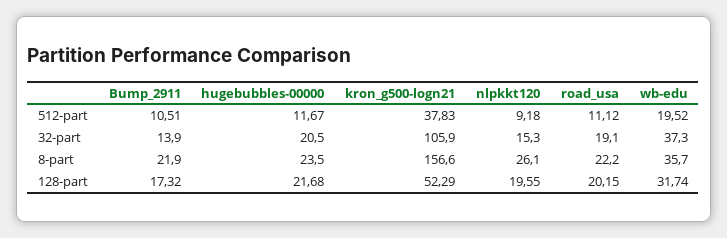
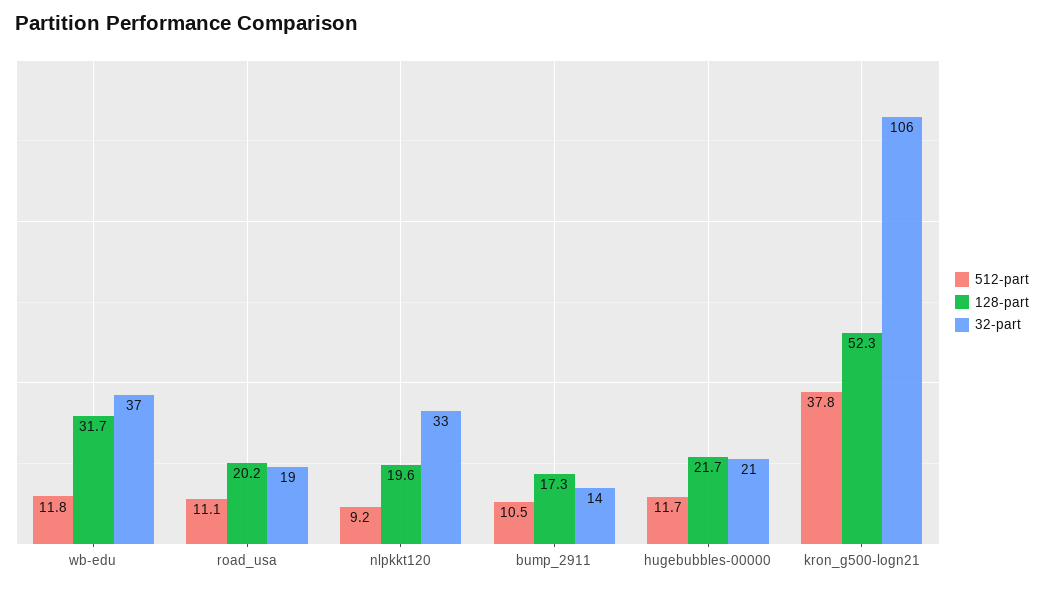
512-part, wb-edu: 19.52 -> 11.8
32-part, nlpkkt120: 15.3 -> 33
8-part, Bump_2911: 21.9 -> none
8-part, hugebubbles-00000: 23.5 -> none
8-part, kron_g500-logn21: 156.6 -> none
8-part, nlpkkt120: 26.1 -> none
8-part, road_usa: 22.2 -> none
8-part, wb-edu: 35.7 -> none

